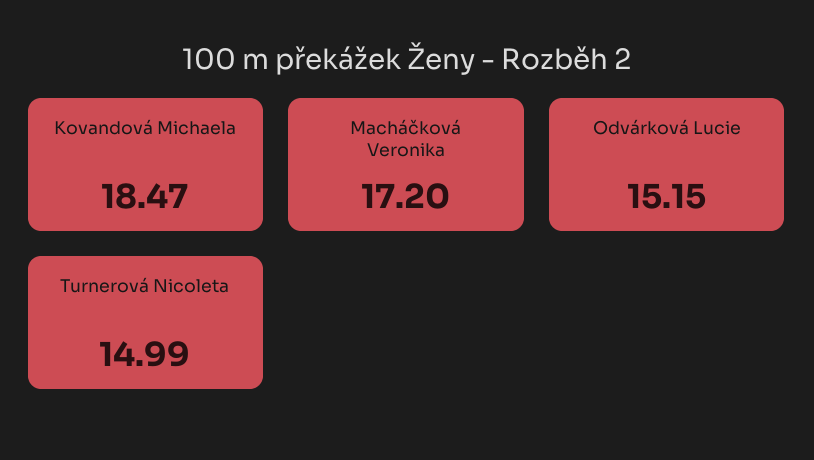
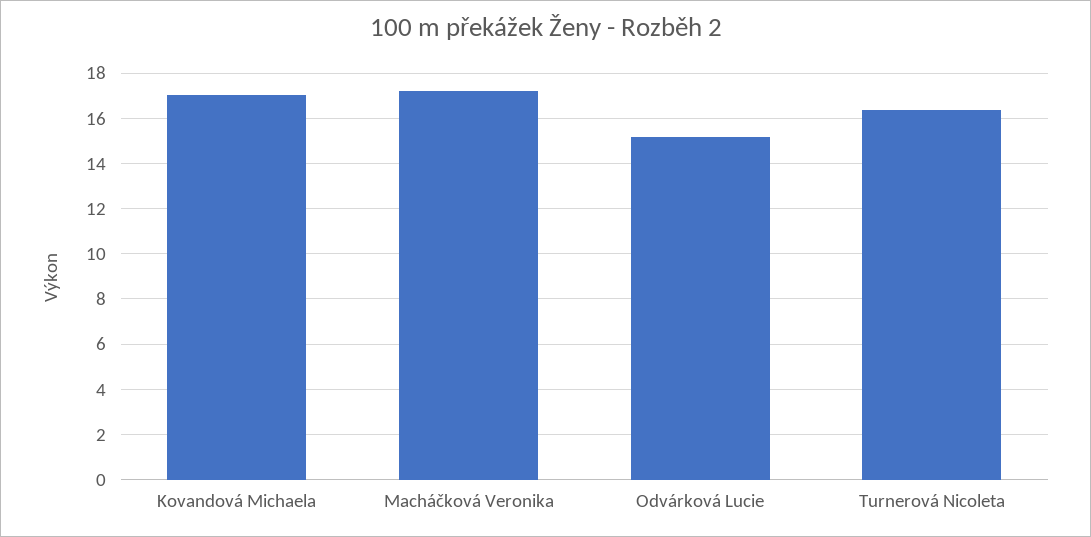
Kovandová Michaela: 18.47 -> 17
Turnerová Nicoleta: 14.99 -> 16.5

